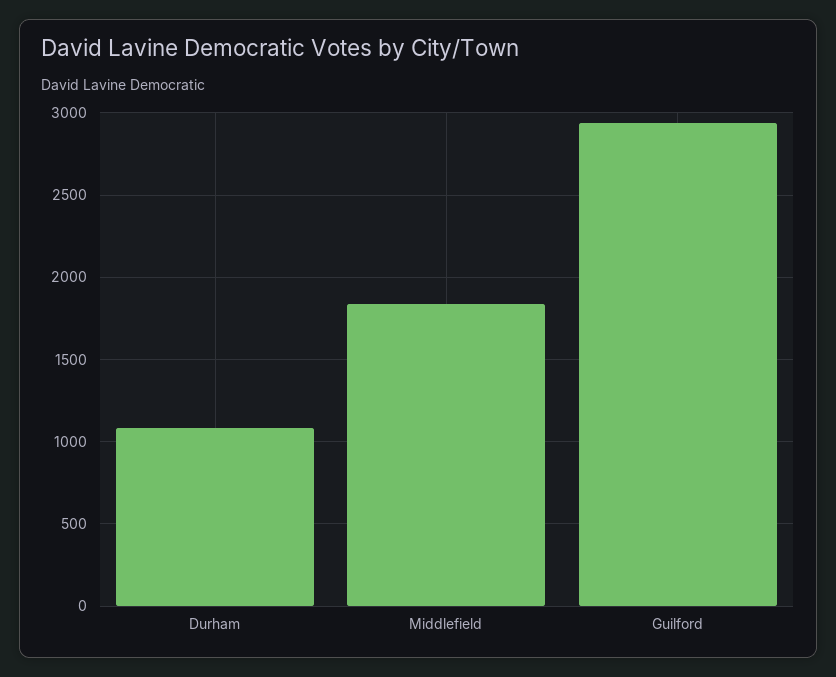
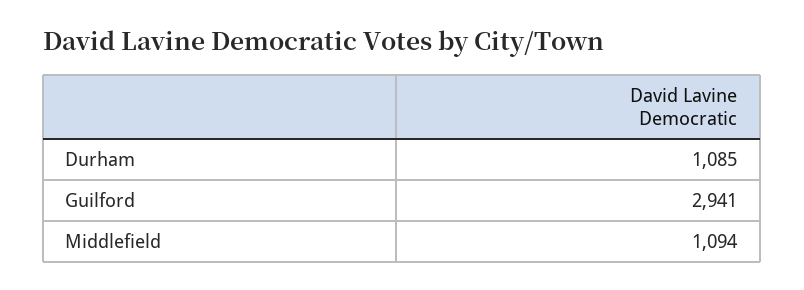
Middlefield: 1850 -> 1094

